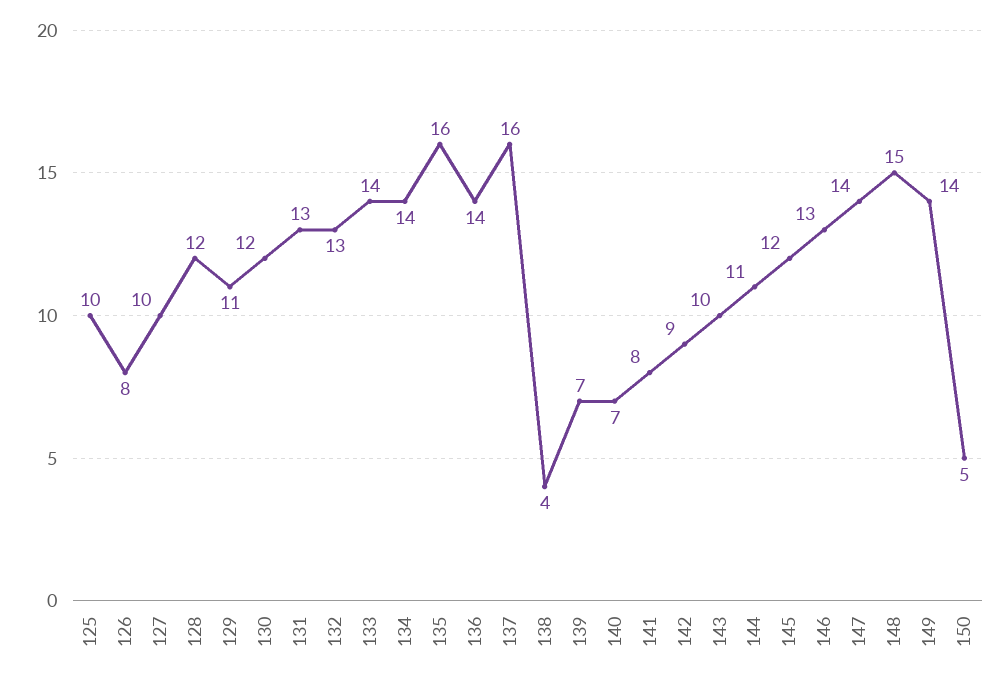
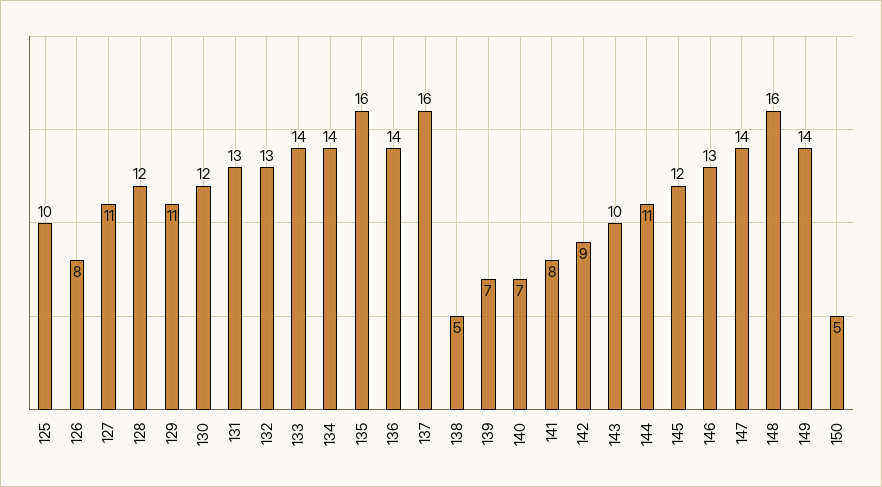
127: 10 -> 11
138: 4 -> 5
148: 15 -> 16

